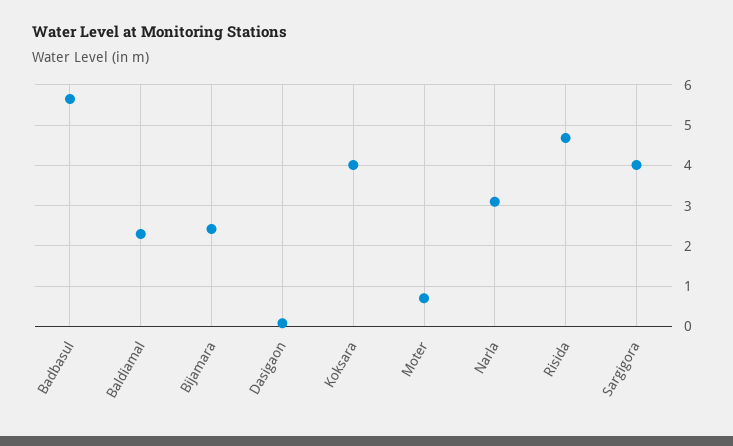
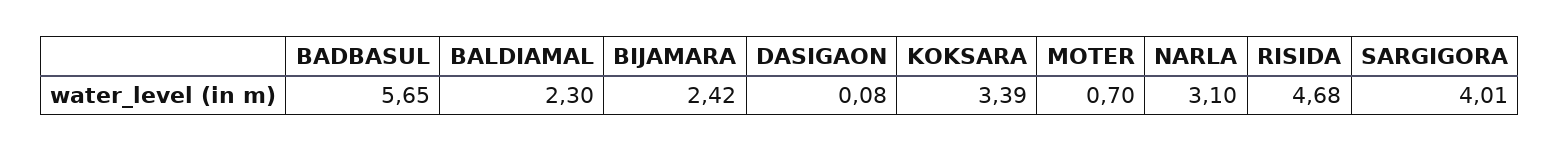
Koksara: 4 -> 3.39

